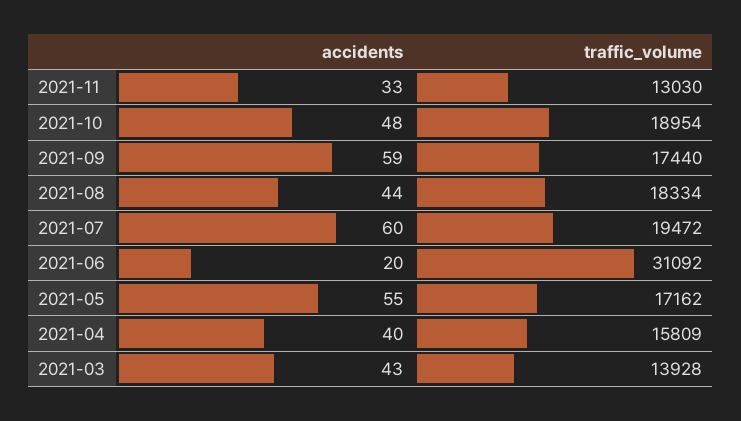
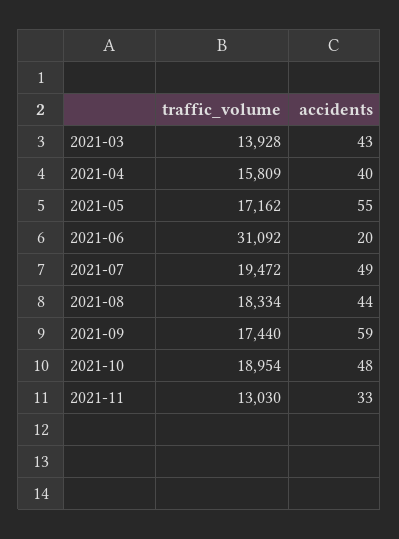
accidents, 2021-07: 60 -> 49

